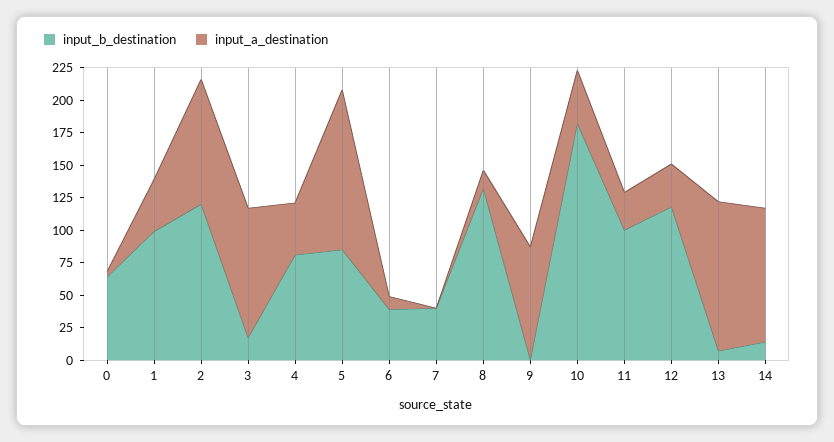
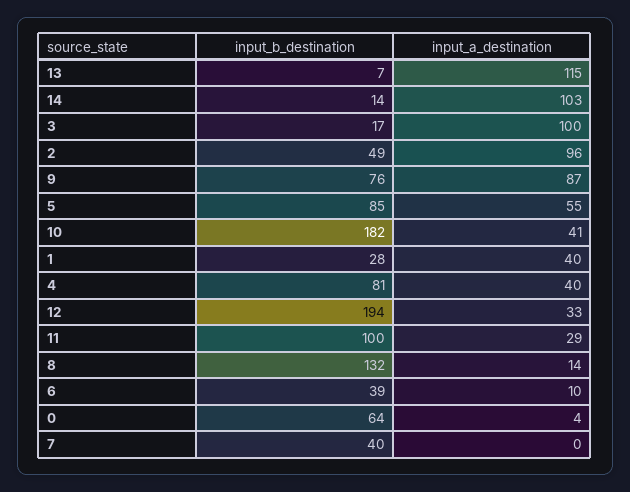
input_b_destination, 1: 100 -> 28
input_b_destination, 2: 125 -> 49
input_a_destination, 5: 125 -> 55
input_b_destination, 9: 0 -> 76
input_b_destination, 12: 125 -> 194

